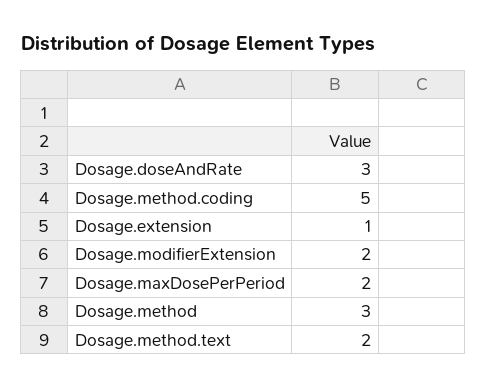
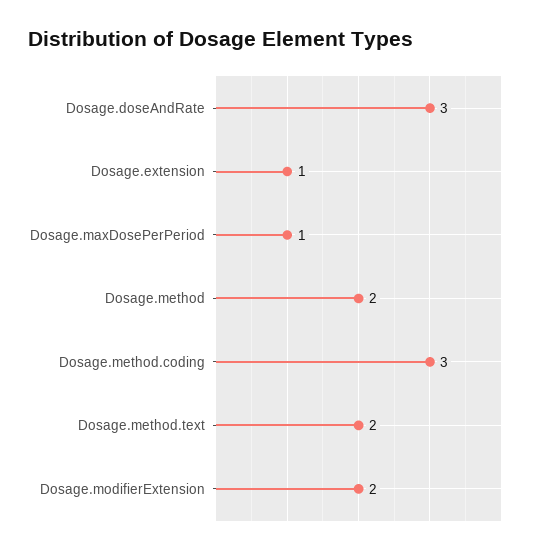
Dosage.method.coding: 5 -> 3
Dosage.maxDosePerPeriod: 2 -> 1
Dosage.method: 3 -> 2

